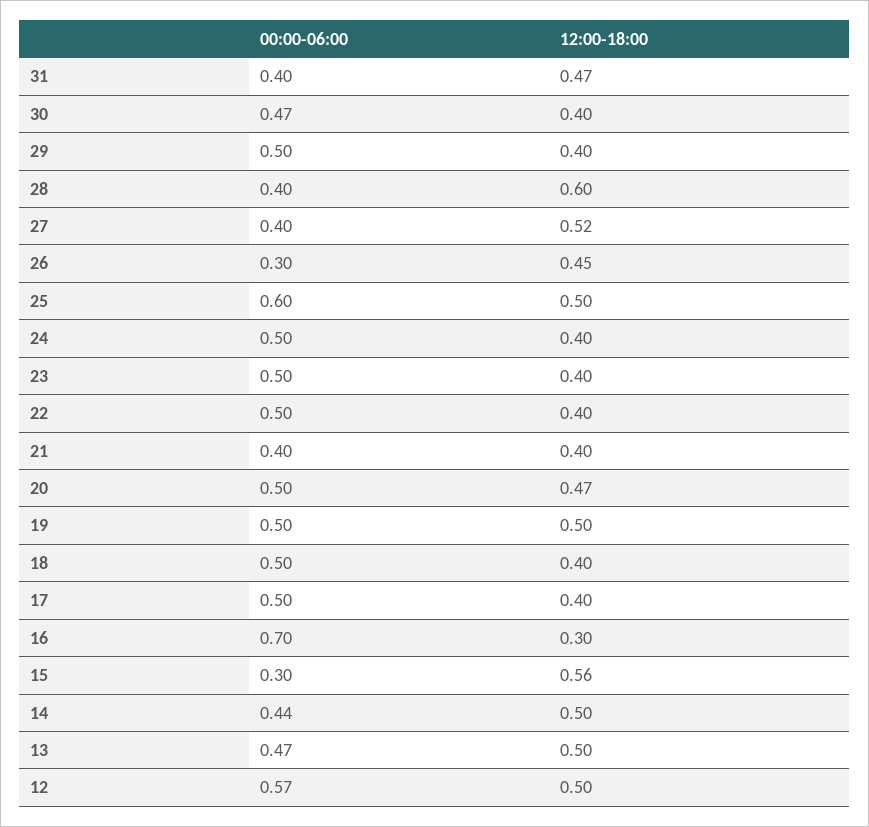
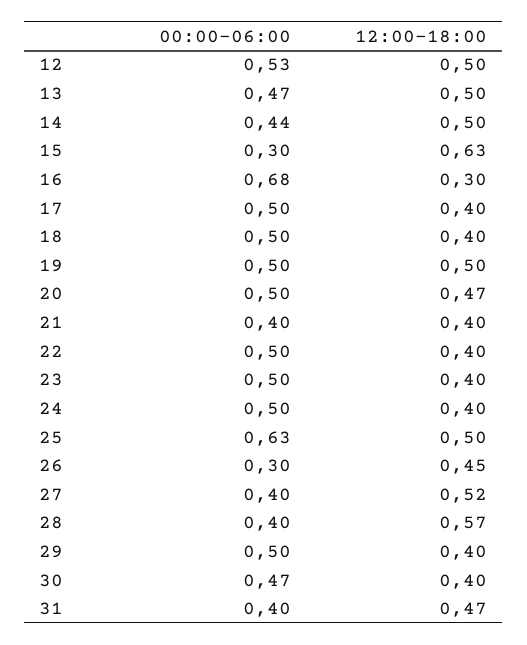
12:00-18:00, 28: 0.6 -> 0.57
00:00-06:00, 25: 0.6 -> 0.63
00:00-06:00, 16: 0.7 -> 0.68
12:00-18:00, 15: 0.56 -> 0.63
00:00-06:00, 12: 0.57 -> 0.53

